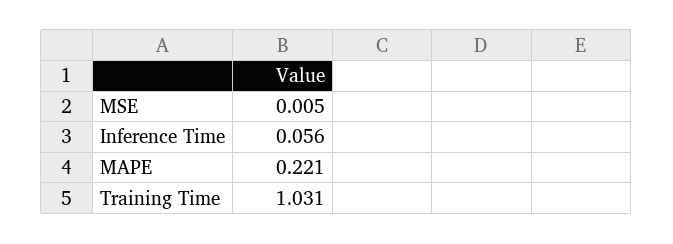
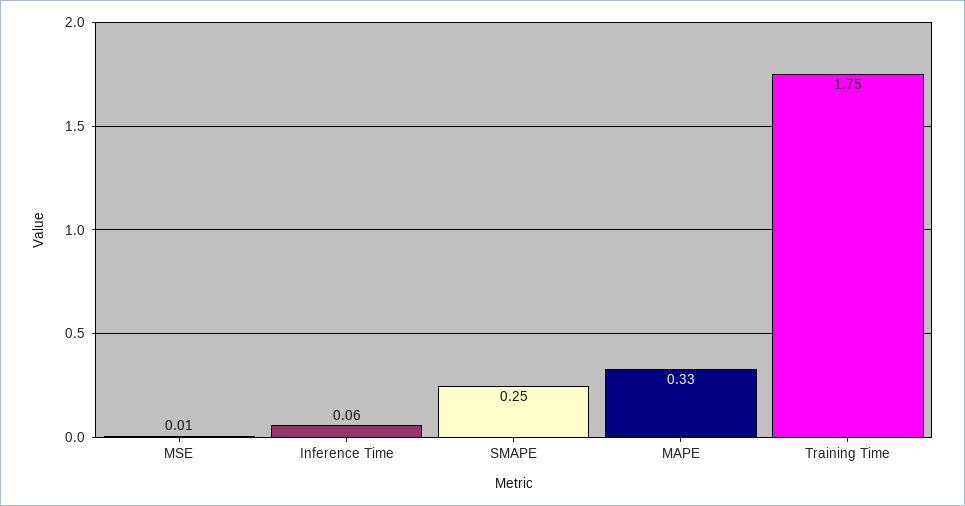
MAPE: 0.221 -> 0.33
Training Time: 1.031 -> 1.75
SMAPE: none -> 0.25

